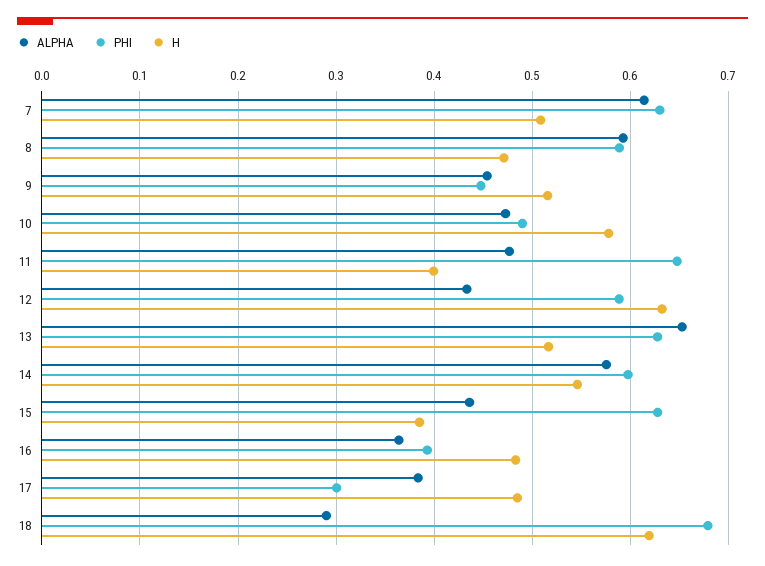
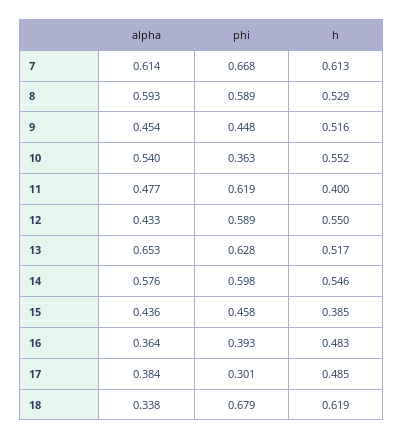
PHI, 7: 0.63 -> 0.668
H, 7: 0.51 -> 0.613
H, 8: 0.47 -> 0.529
ALPHA, 10: 0.47 -> 0.54
PHI, 10: 0.49 -> 0.363
H, 10: 0.58 -> 0.552
PHI, 11: 0.65 -> 0.619
H, 12: 0.63 -> 0.55
PHI, 15: 0.63 -> 0.458
ALPHA, 18: 0.29 -> 0.338

